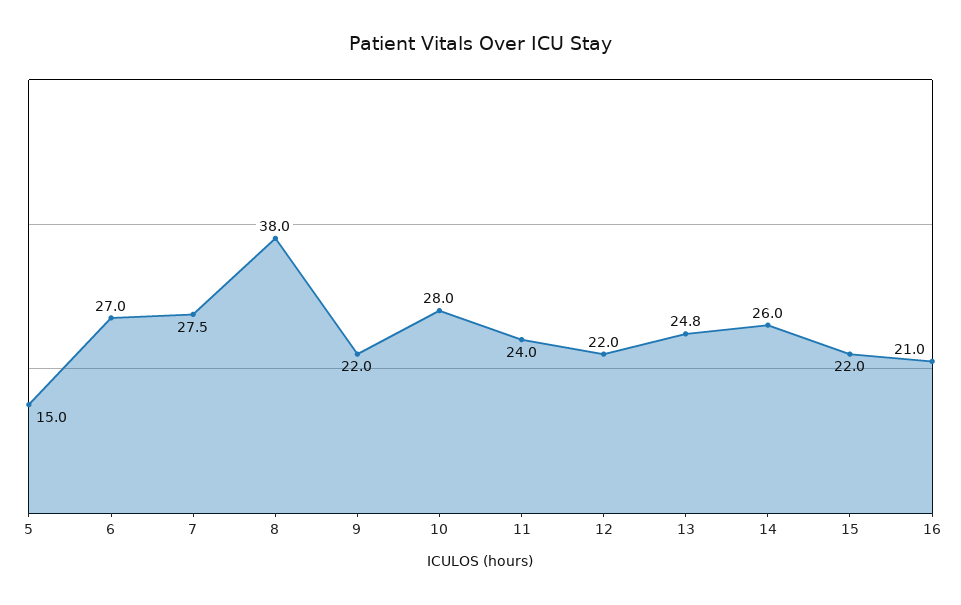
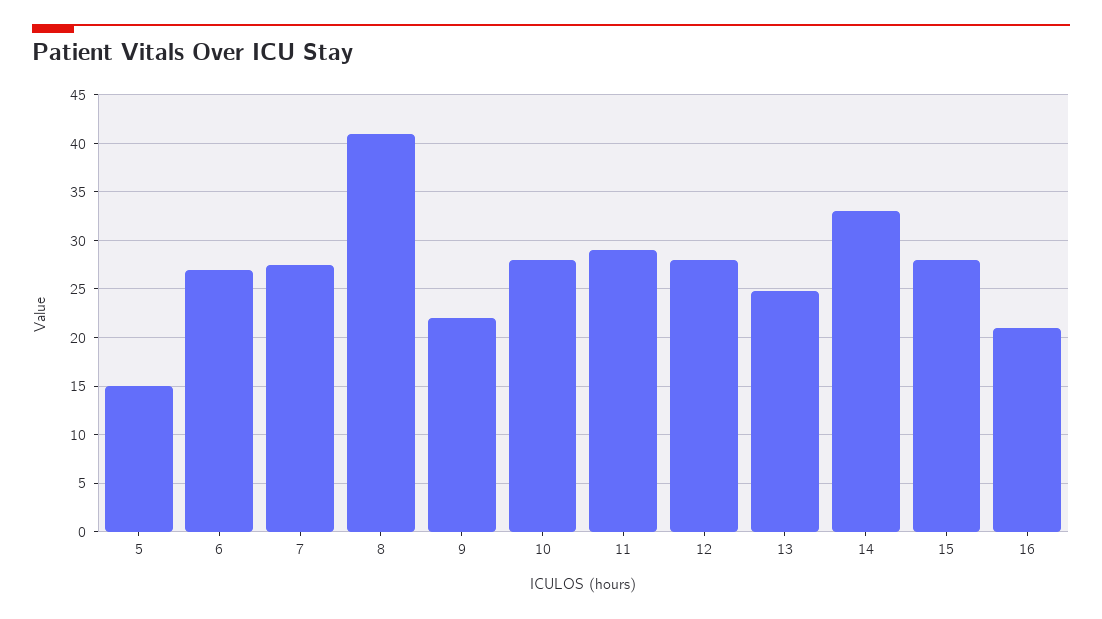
8: 38 -> 41
11: 24 -> 29
12: 22 -> 28
14: 26 -> 33
15: 22 -> 28

